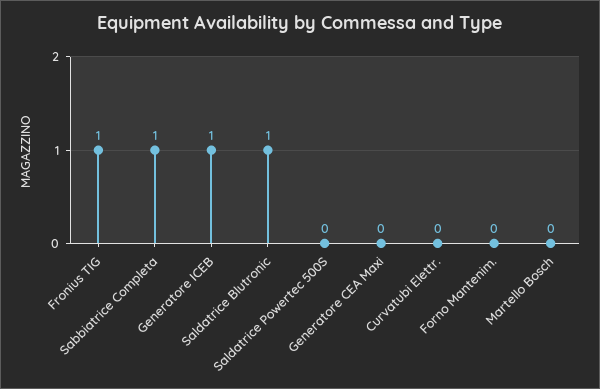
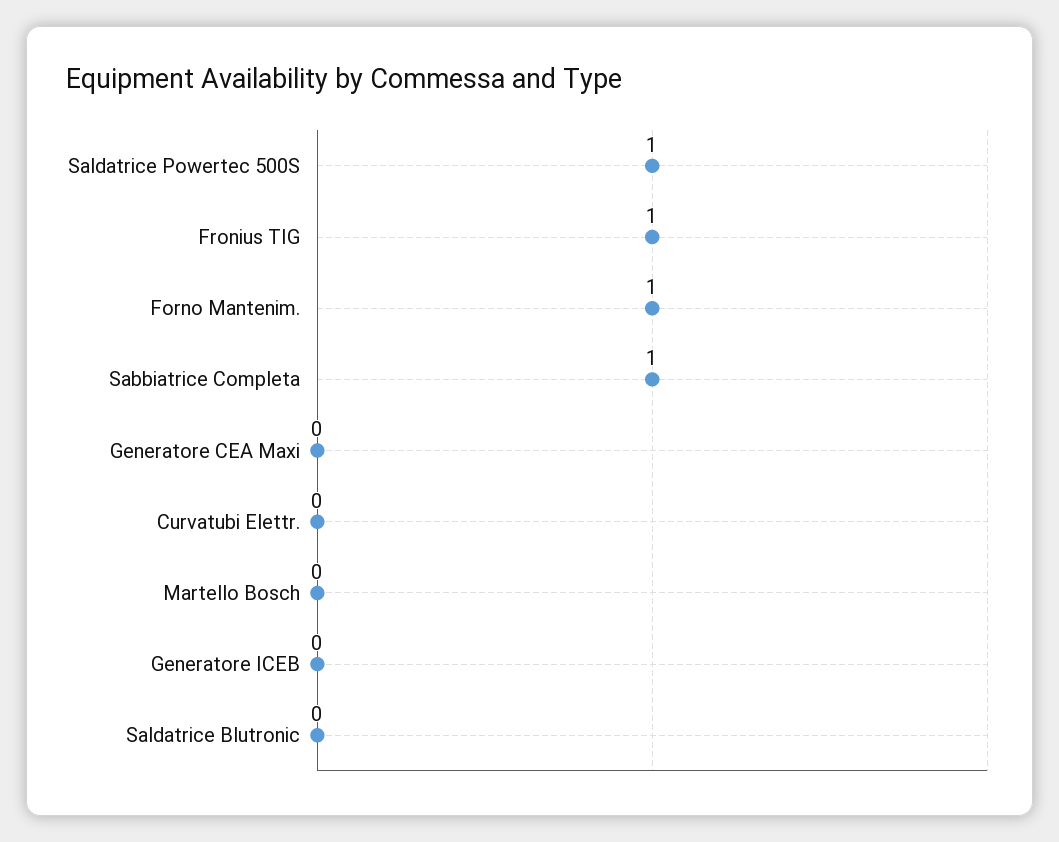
Generatore ICEB: 1 -> 0
Saldatrice Blutronic: 1 -> 0
Saldatrice Powertec 500S: 0 -> 1
Forno Mantenim.: 0 -> 1

